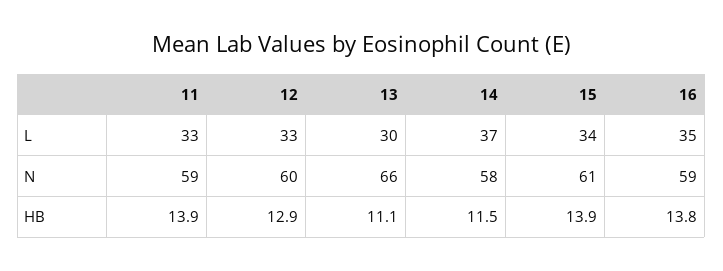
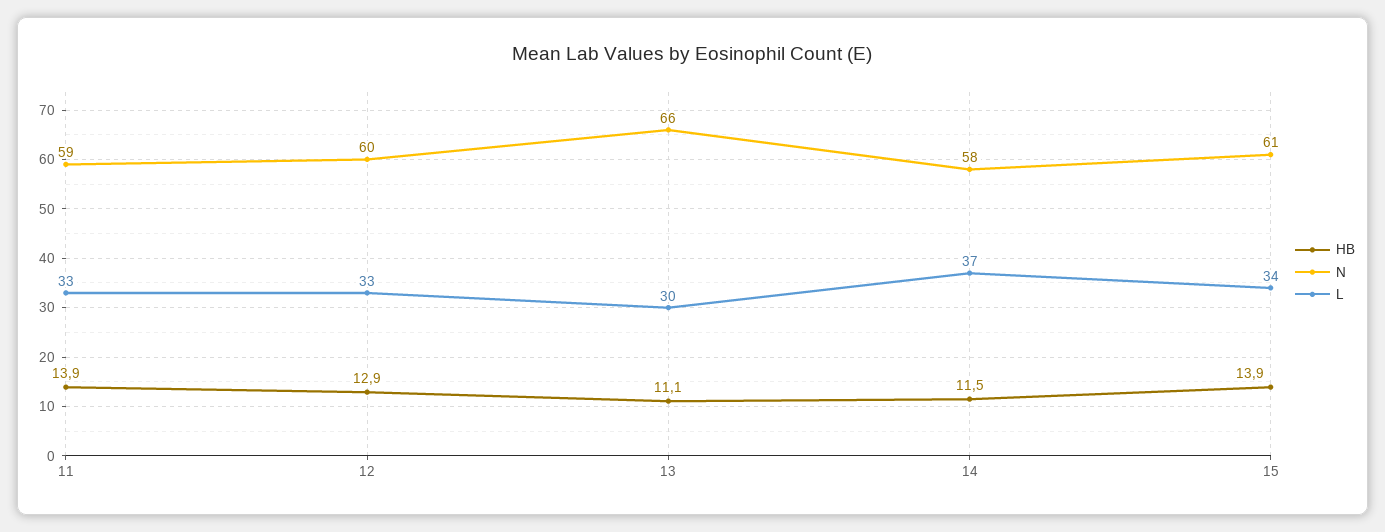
L, 16: 35 -> none
N, 16: 59 -> none
HB, 16: 13.8 -> none

